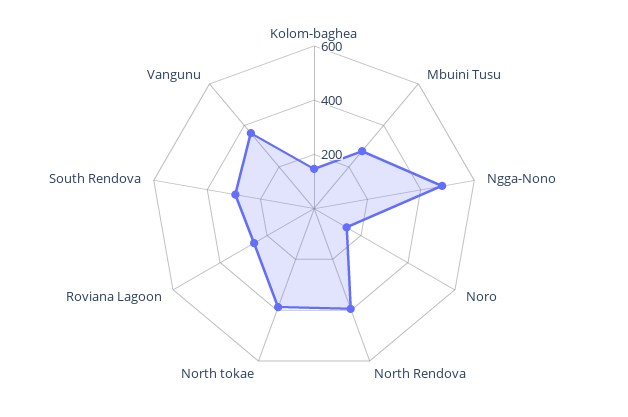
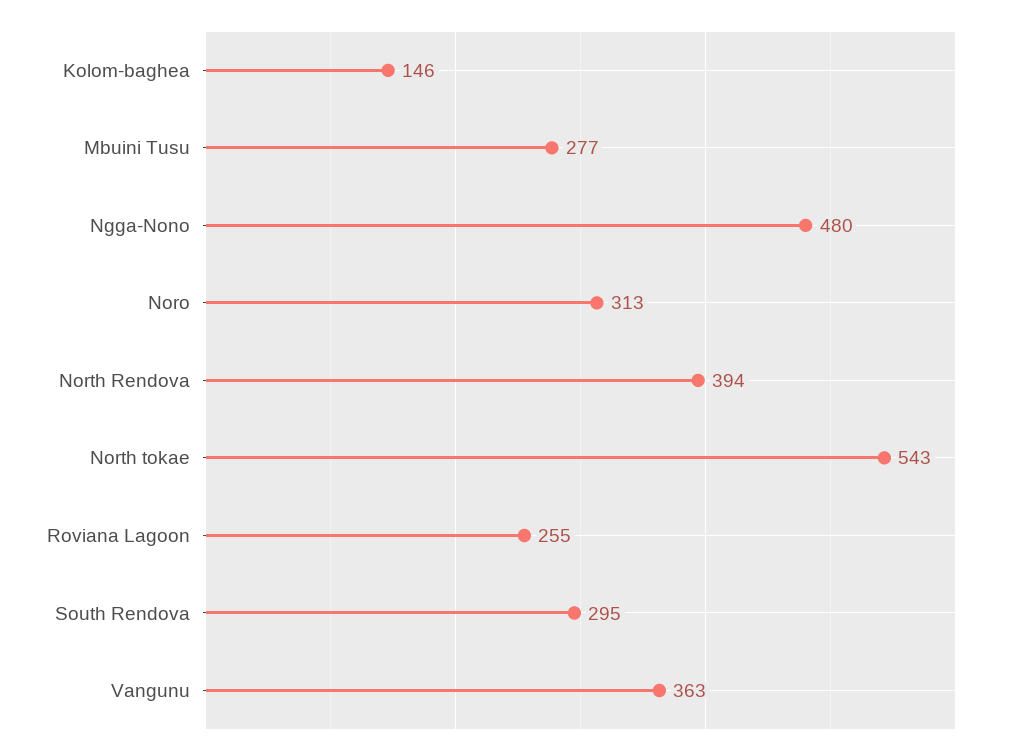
Noro: 150 -> 313
North tokae: 400 -> 543

